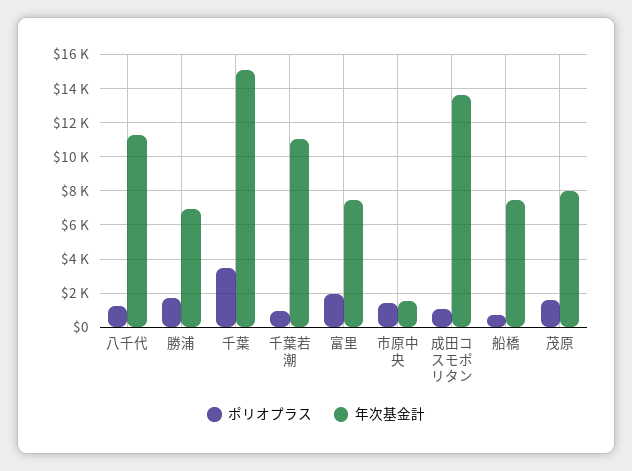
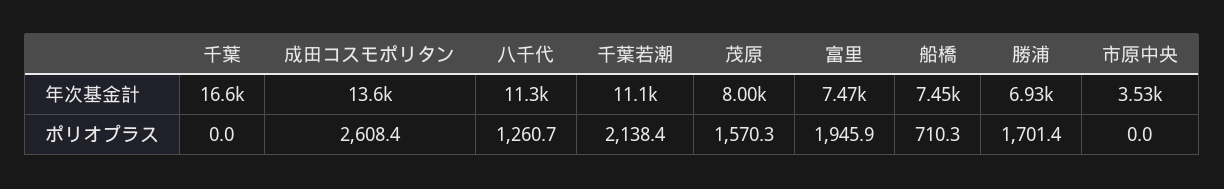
ポリオプラス, 千葉: 3500 -> 0
年次基金計, 千葉: 15000 -> 16600
ポリオプラス, 千葉若潮: 1000 -> 2138.4
ポリオプラス, 市原中央: 1500 -> 0
年次基金計, 市原中央: 1500 -> 3530
ポリオプラス, 成田コスモポリタン: 1000 -> 2608.4

